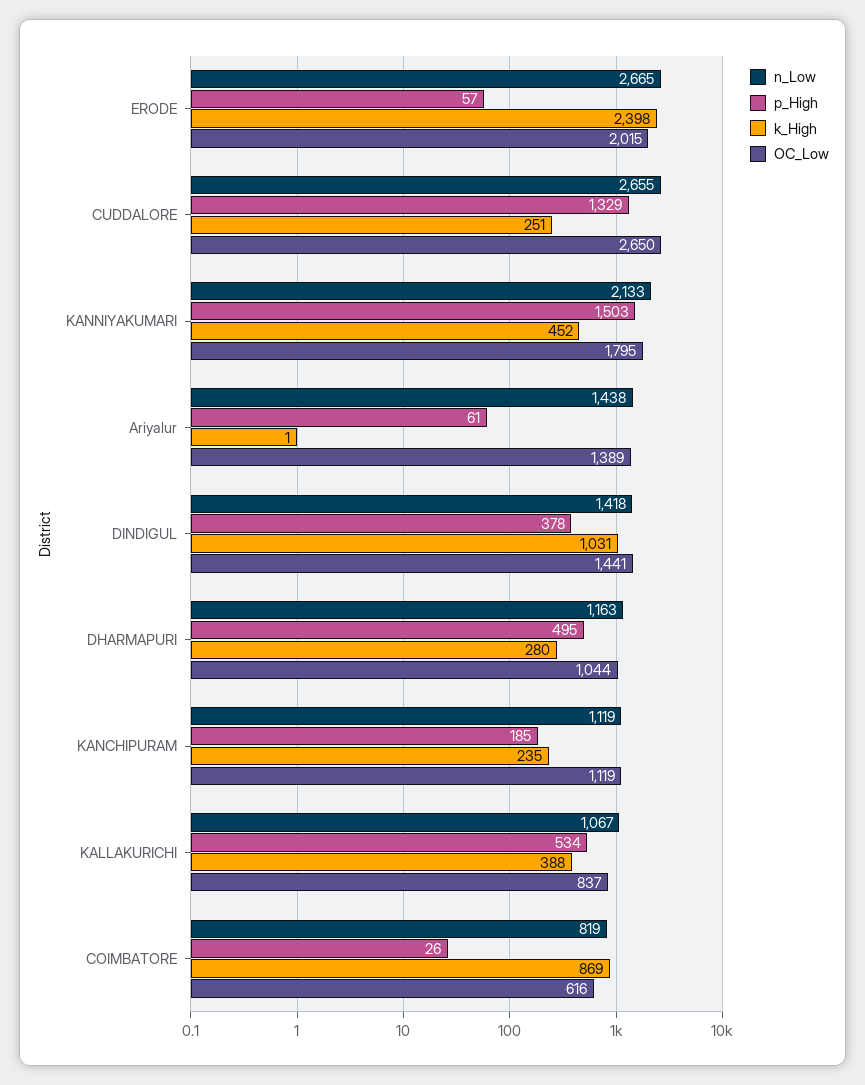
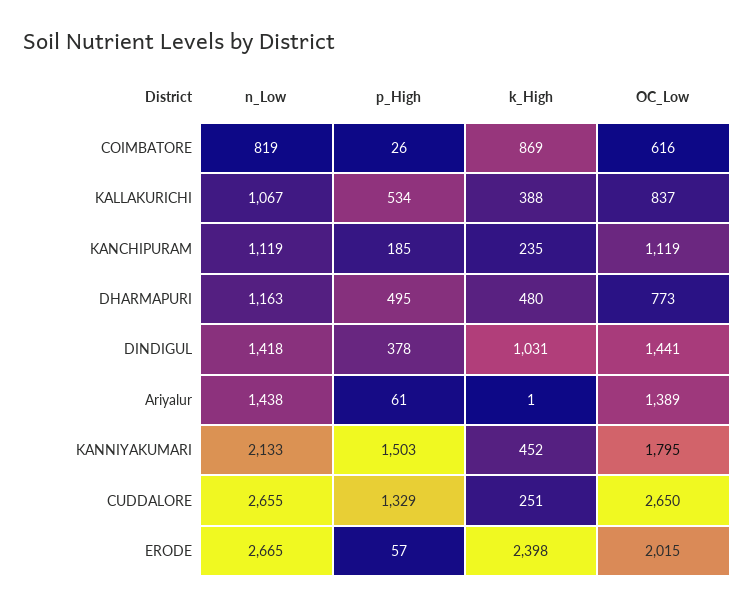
k_High, DHARMAPURI: 280 -> 480
OC_Low, DHARMAPURI: 1044 -> 773

